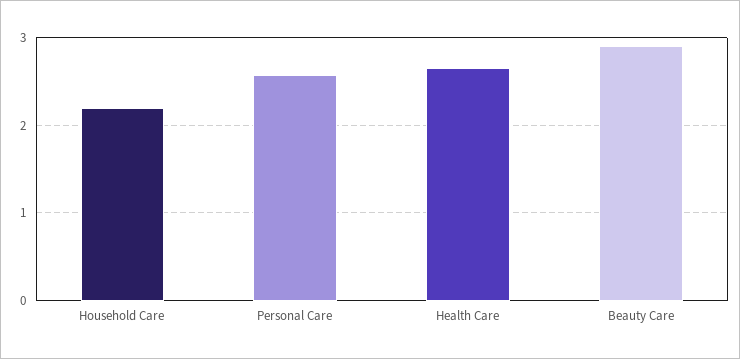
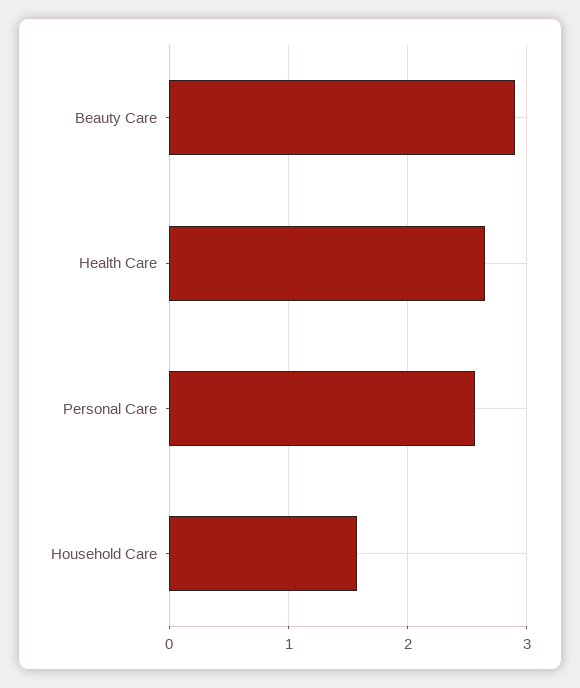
Household Care: 2.2 -> 1.6

